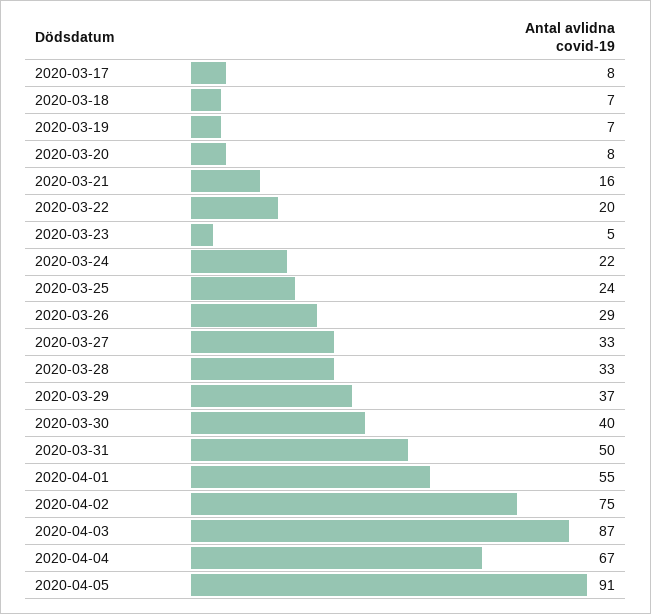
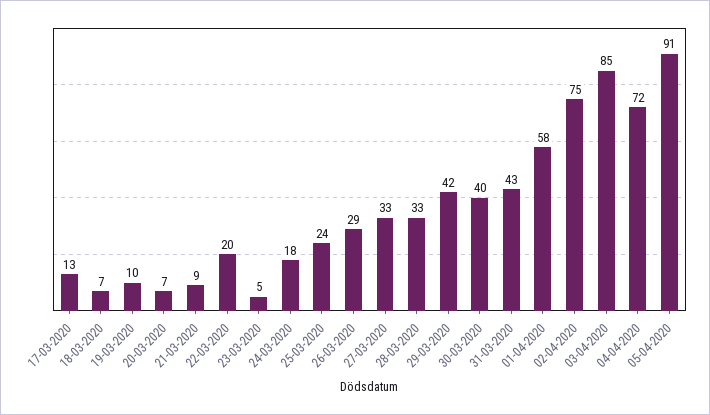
2020-03-17: 8 -> 13
2020-03-19: 7 -> 10
2020-03-20: 8 -> 7
2020-03-21: 16 -> 9
2020-03-24: 22 -> 18
2020-03-29: 37 -> 42
2020-03-31: 50 -> 43
2020-04-01: 55 -> 58
2020-04-03: 87 -> 85
2020-04-04: 67 -> 72

